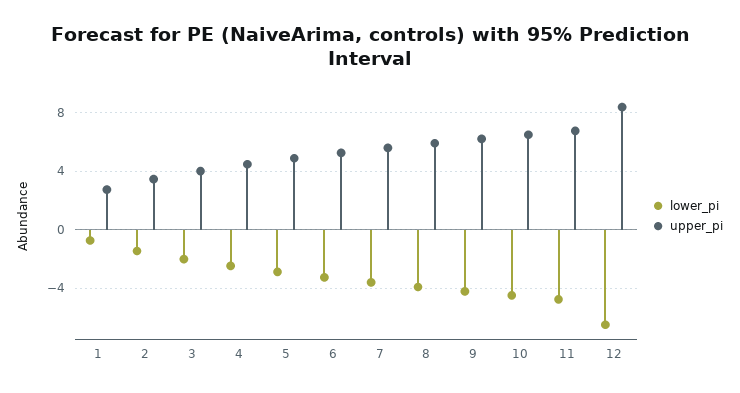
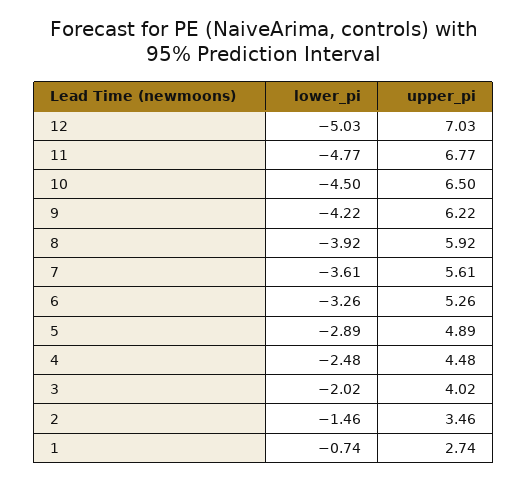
lower_pi, 12: -6.5 -> -5.03
upper_pi, 12: 8.5 -> 7.03

